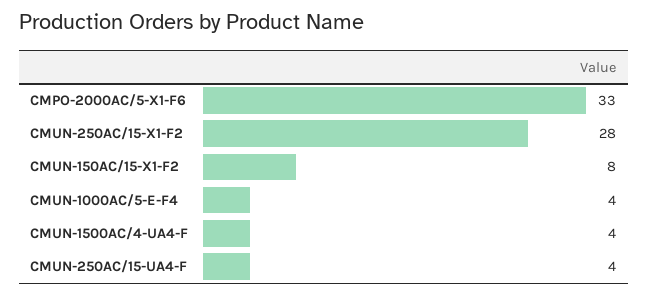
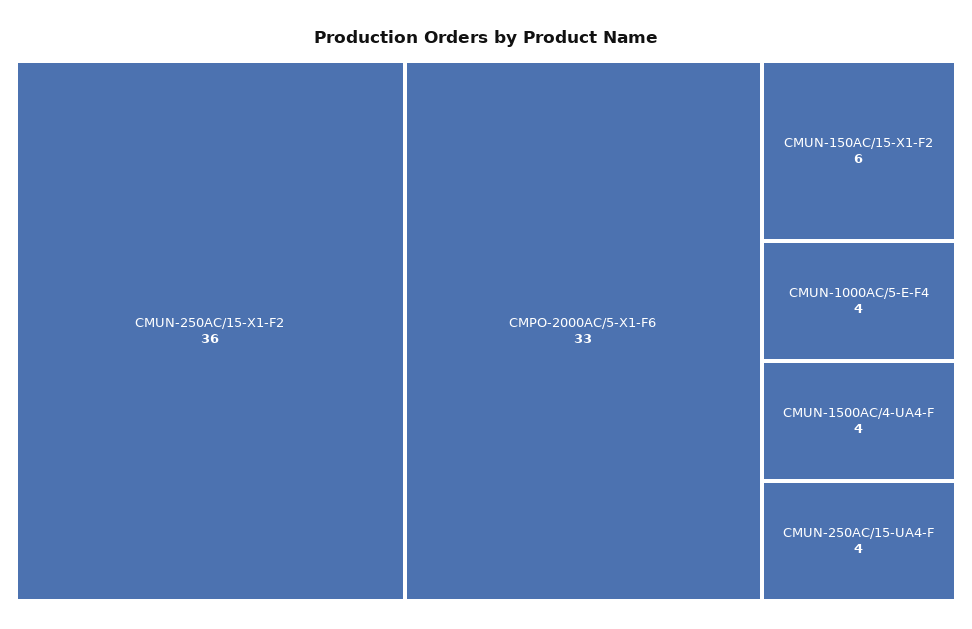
CMUN-250AC/15-X1-F2: 28 -> 36
CMUN-150AC/15-X1-F2: 8 -> 6

